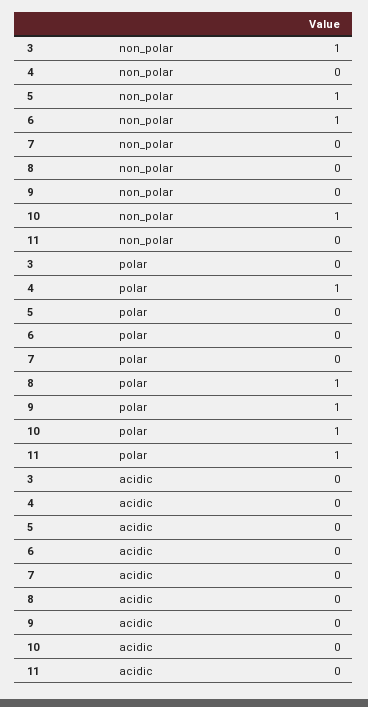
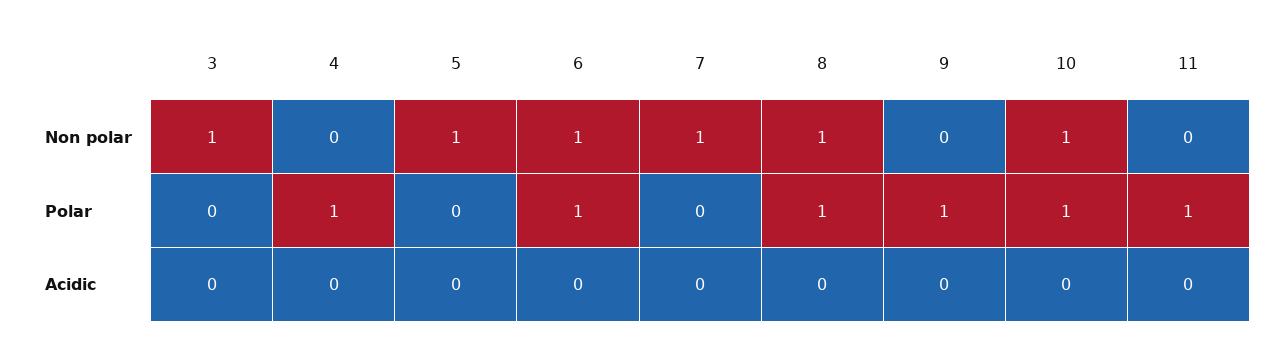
7, non_polar: 0 -> 1
8, non_polar: 0 -> 1
6, polar: 0 -> 1

